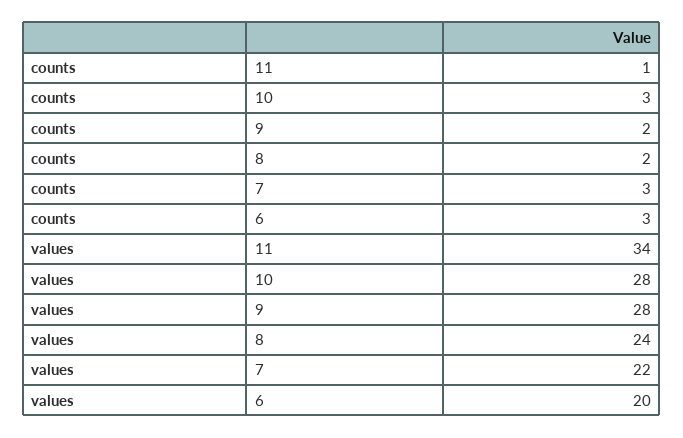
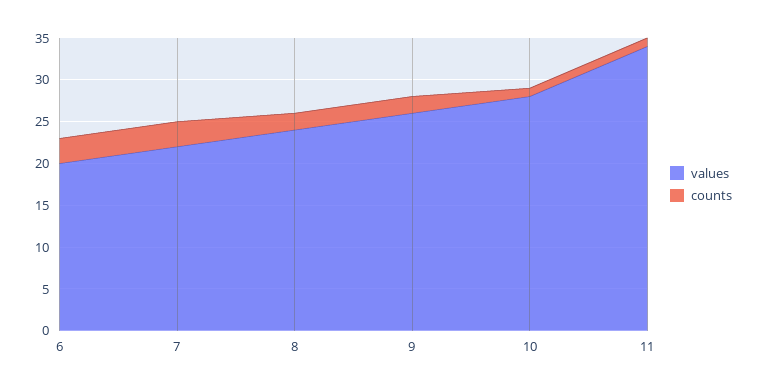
counts, 10: 3 -> 1
values, 9: 28 -> 26

